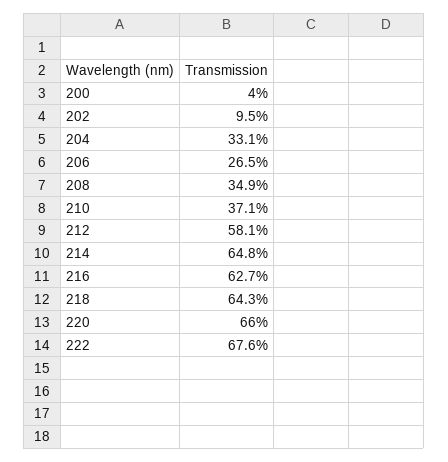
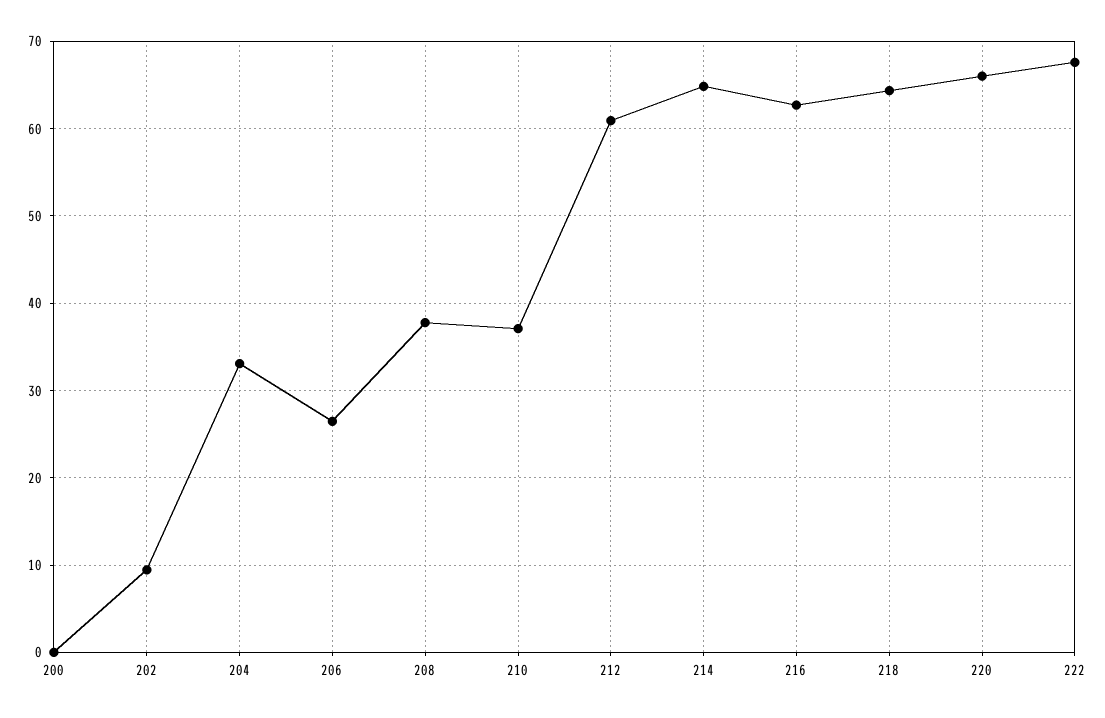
200: 4 -> 0
208: 34.9 -> 38
212: 58.1 -> 61

